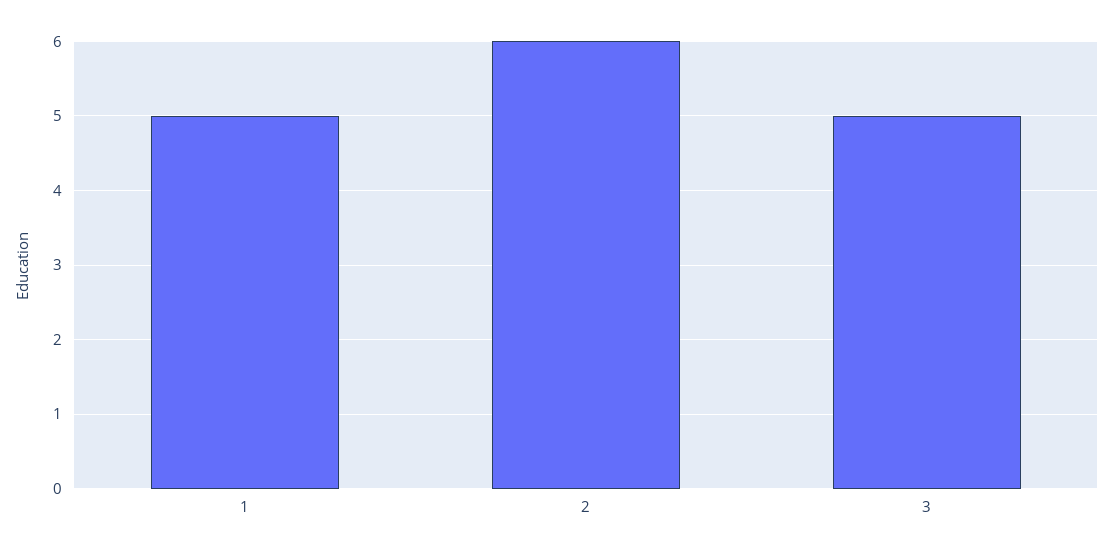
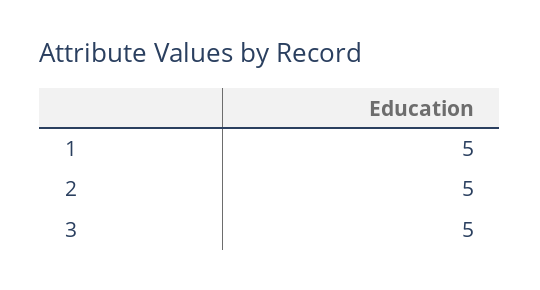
2: 6 -> 5

